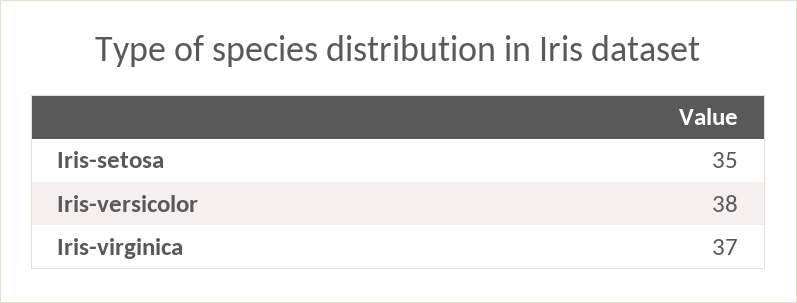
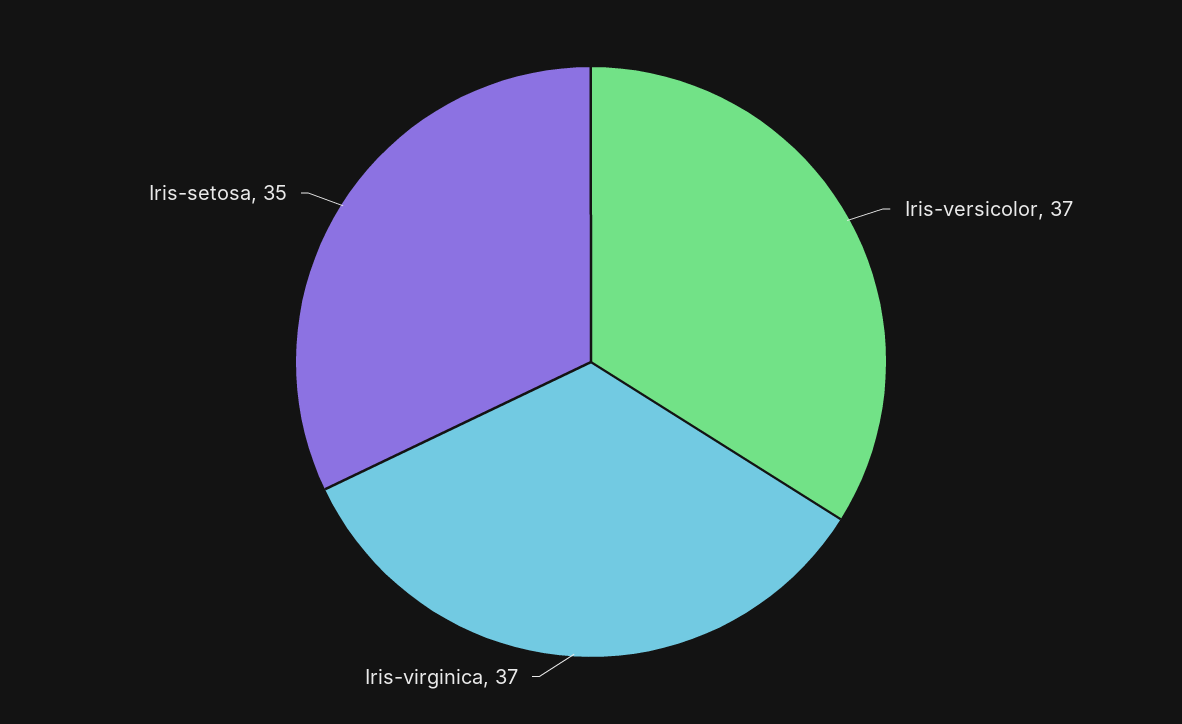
Iris-versicolor: 38 -> 37

